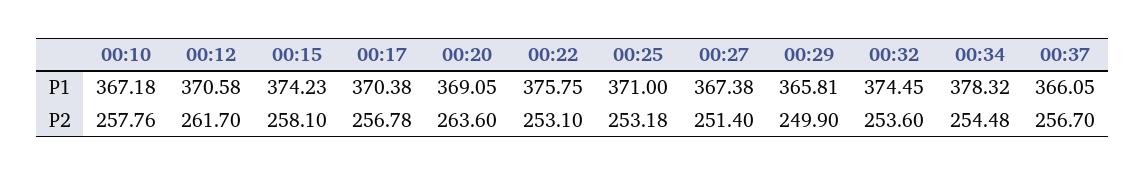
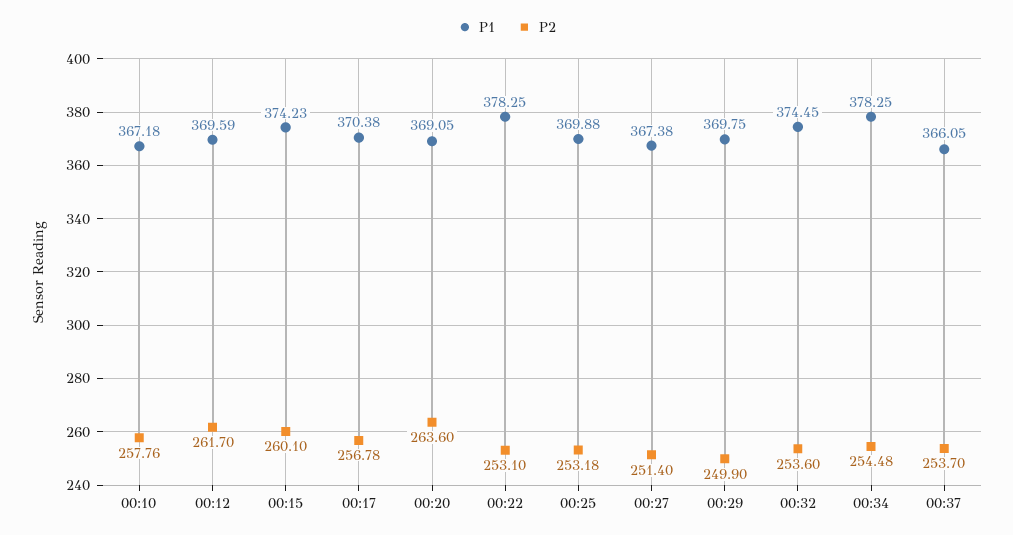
P1, 00:12: 370.58 -> 369.59
P1, 00:22: 375.75 -> 378.25
P1, 00:25: 371 -> 369.88
P1, 00:29: 365.81 -> 369.75
P1, 00:34: 378.32 -> 378.25
P2, 00:15: 258.1 -> 260.1
P2, 00:37: 256.7 -> 253.7

